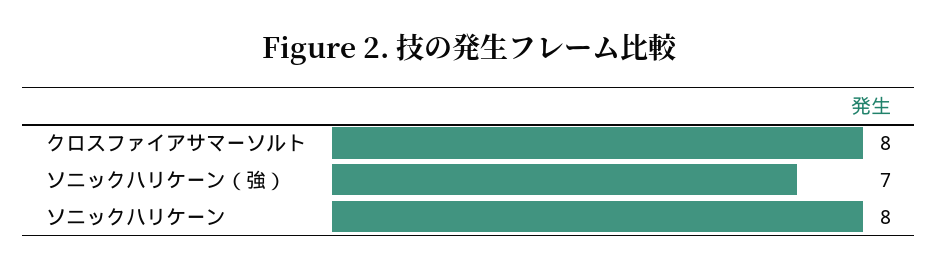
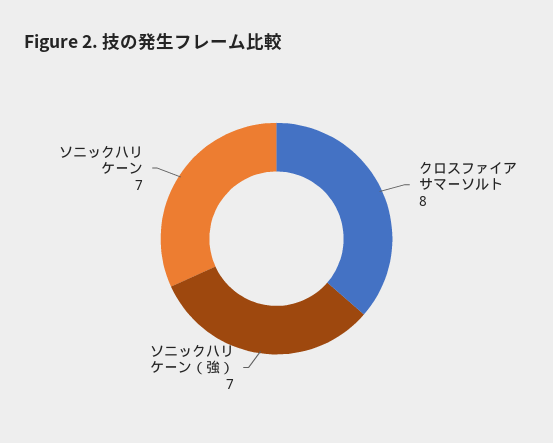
ソニックハリケーン: 8 -> 7

